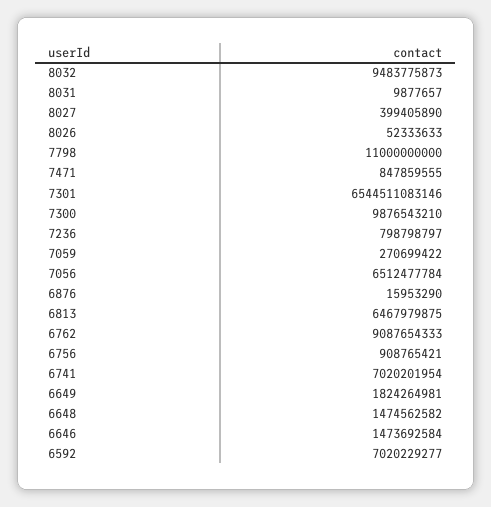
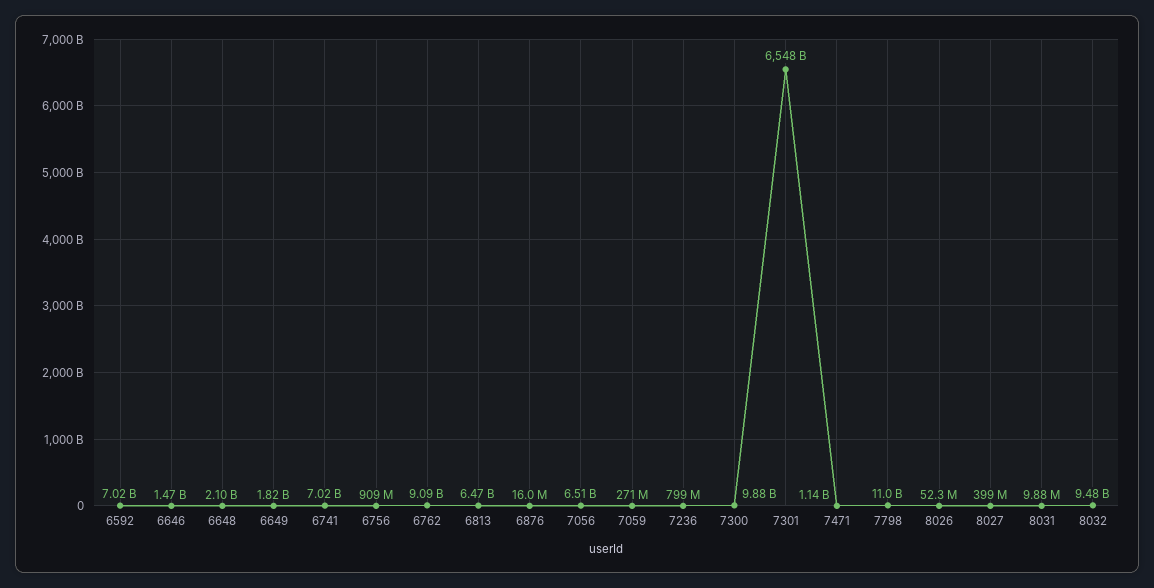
7471: 847859555 -> 1140000000
7301: 6544511083146 -> 6548000000000
6648: 1474562582 -> 2100000000

